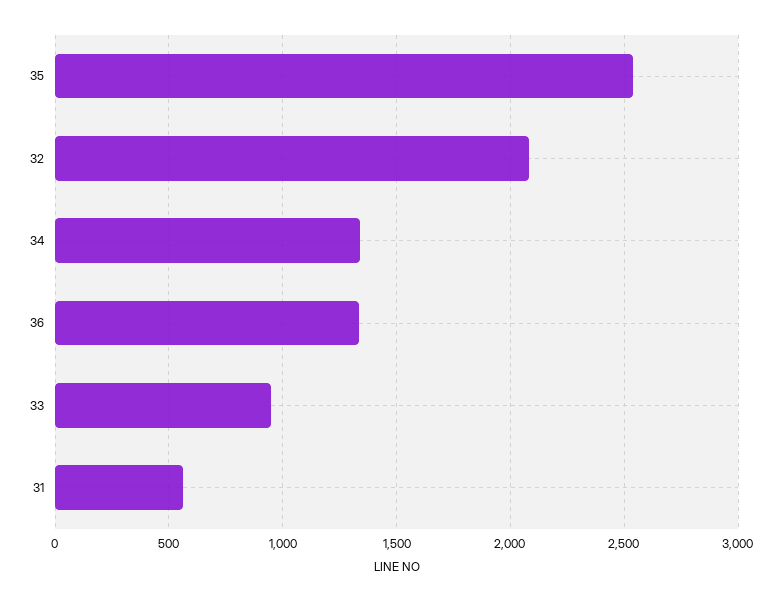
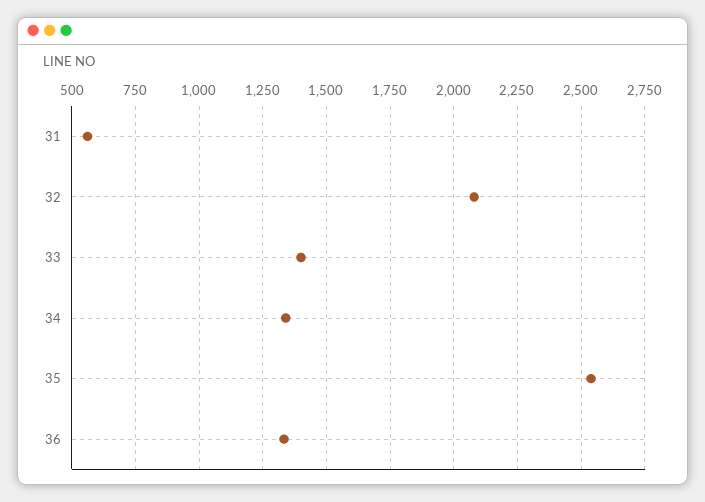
33: 950 -> 1400

